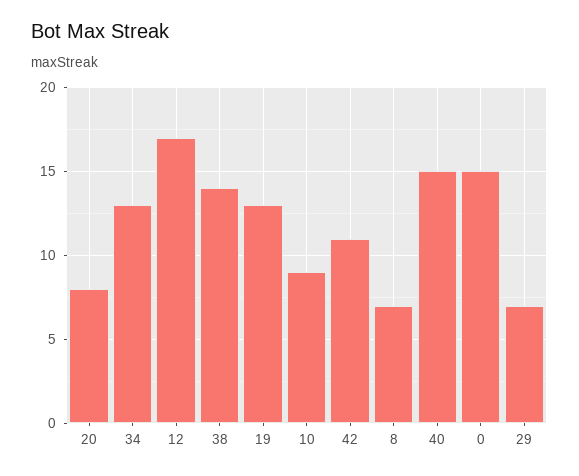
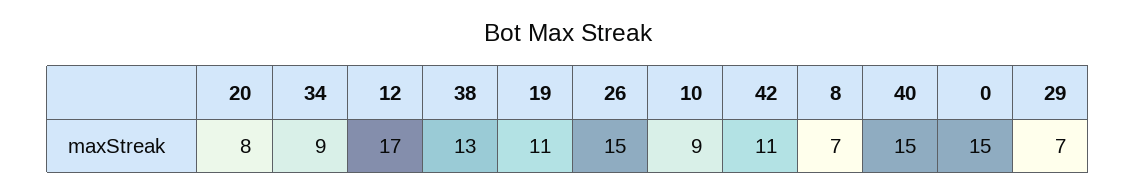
34: 13 -> 9
38: 14 -> 13
19: 13 -> 11
26: none -> 15

